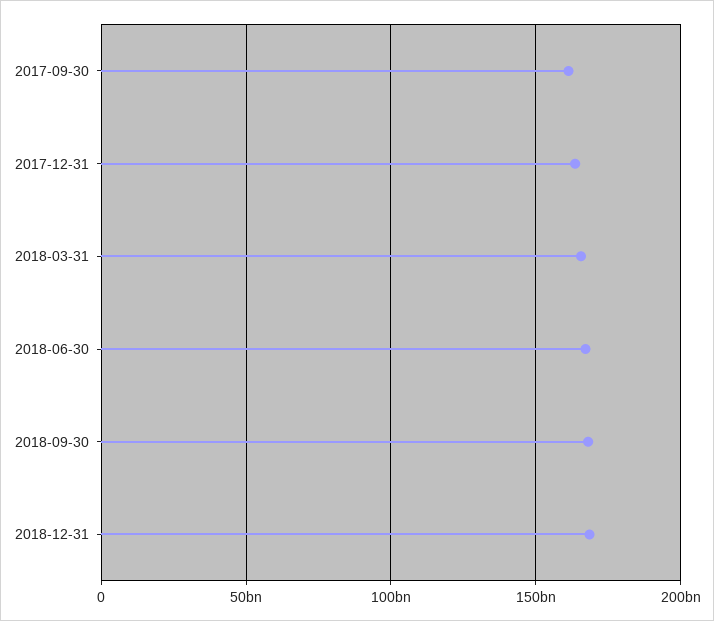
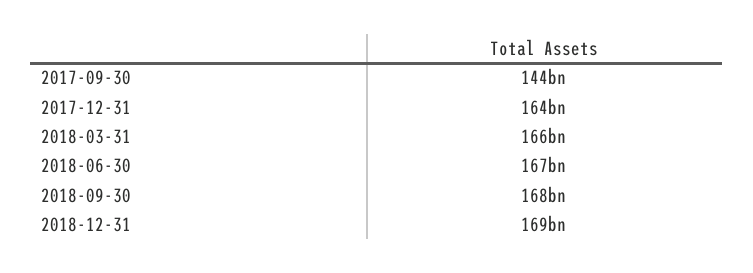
2017-09-30: 160000000000 -> 144000000000

